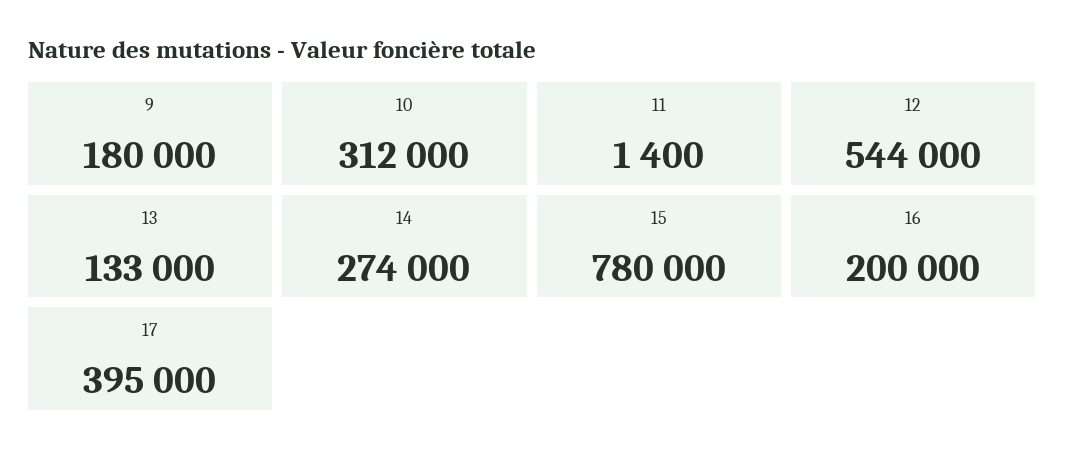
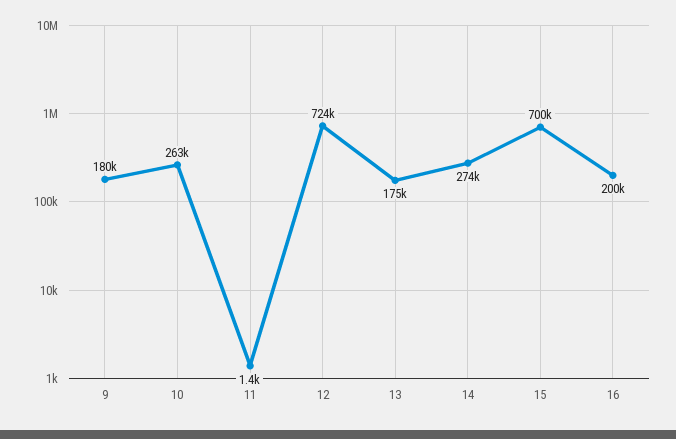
10: 312000 -> 263000
12: 544000 -> 724000
13: 133000 -> 175000
15: 780000 -> 700000
17: 395000 -> none

